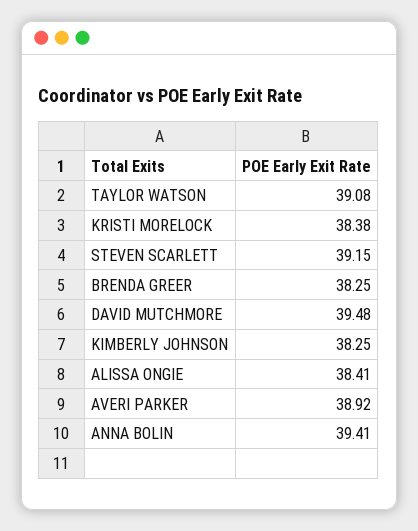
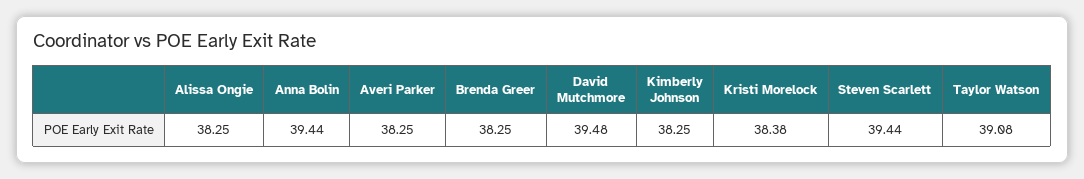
STEVEN SCARLETT: 39.15 -> 39.44
ALISSA ONGIE: 38.41 -> 38.25
AVERI PARKER: 38.92 -> 38.25
ANNA BOLIN: 39.41 -> 39.44

